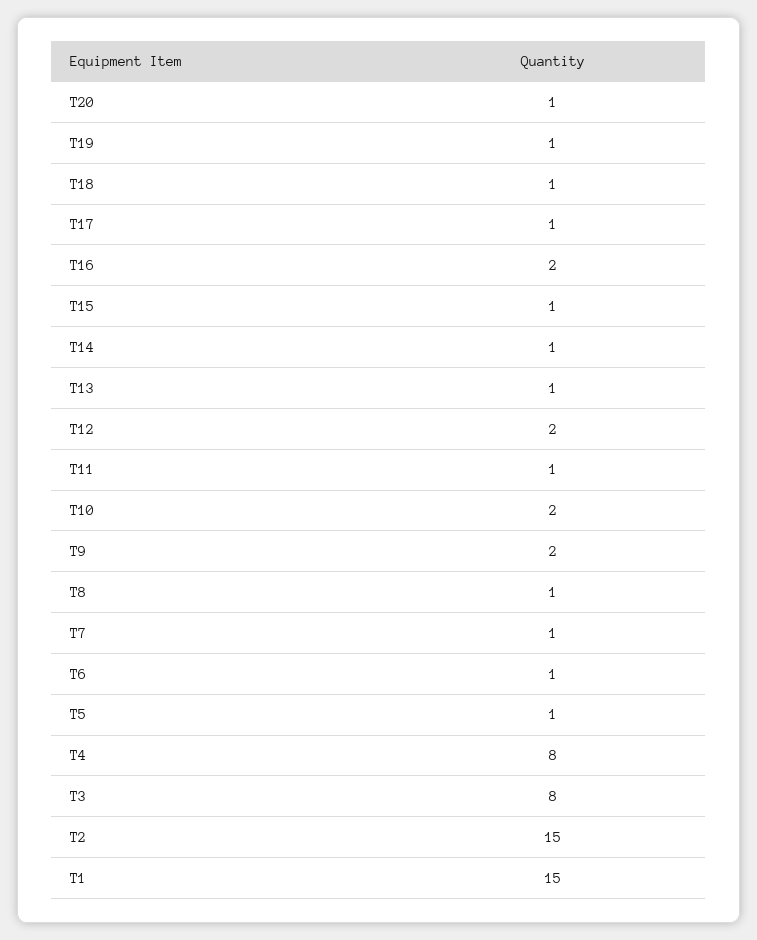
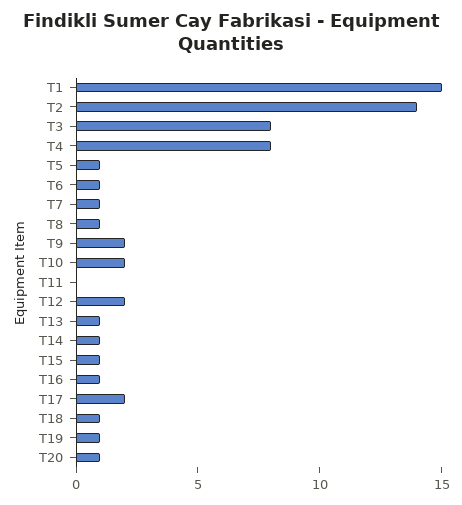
T17: 1 -> 2
T16: 2 -> 1
T11: 1 -> 0
T2: 15 -> 14

